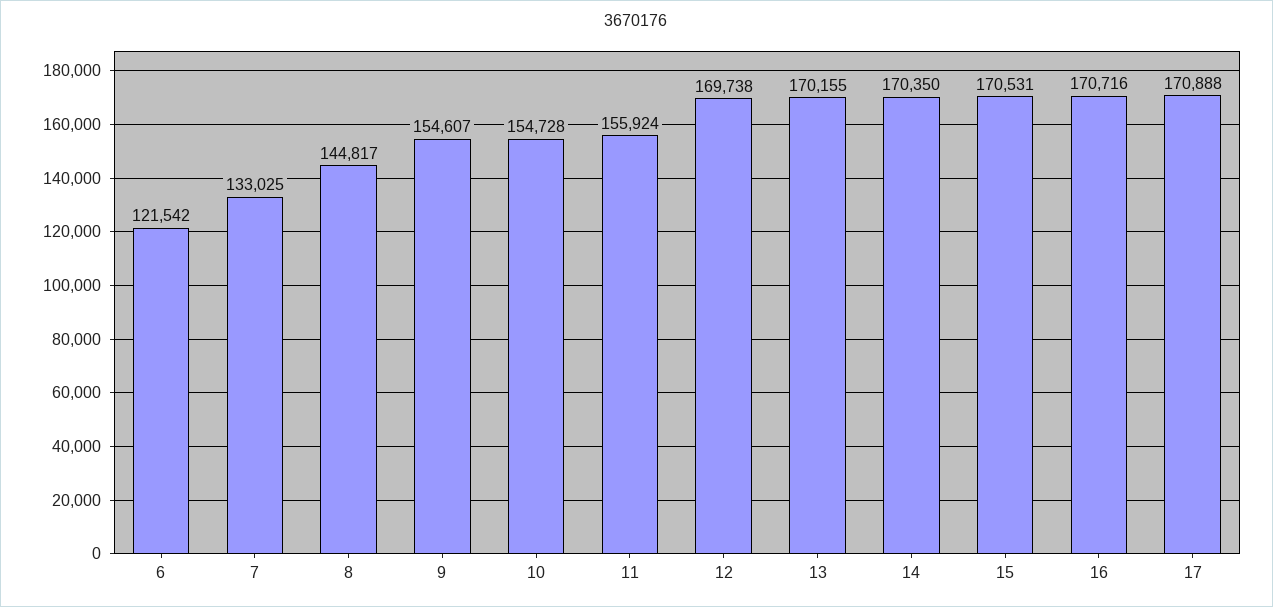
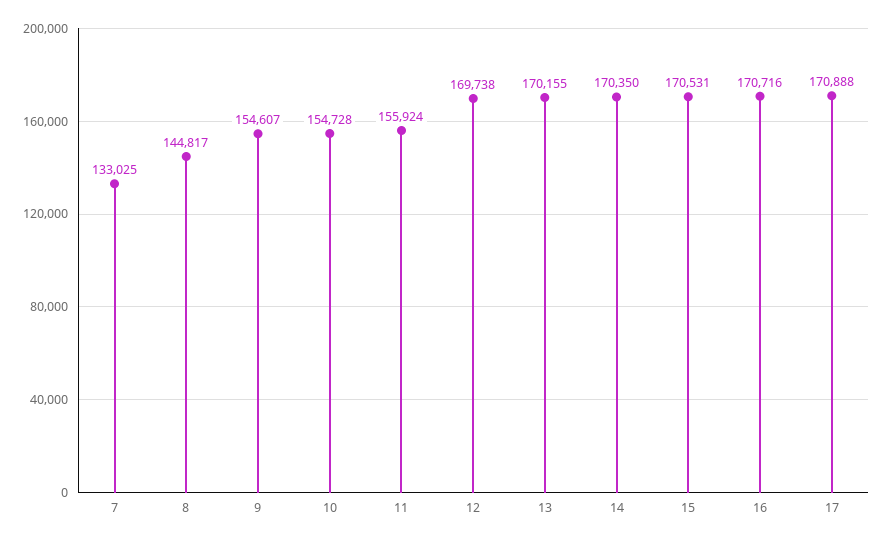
6: 121542 -> none

